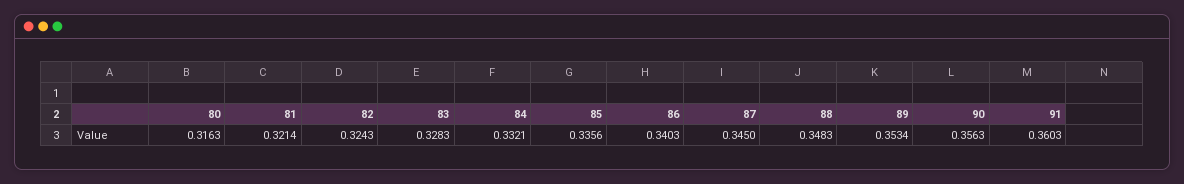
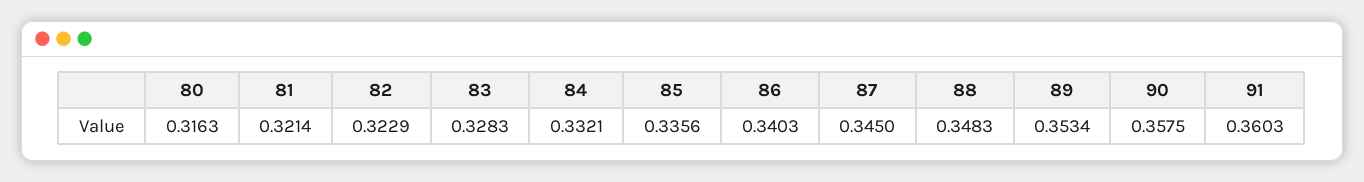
82: 0.3243 -> 0.3229
90: 0.3563 -> 0.3575

